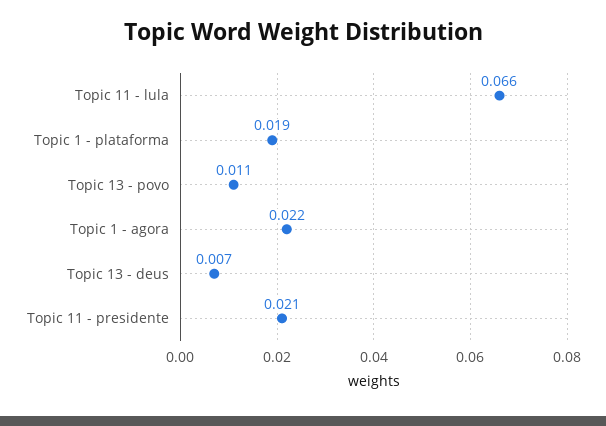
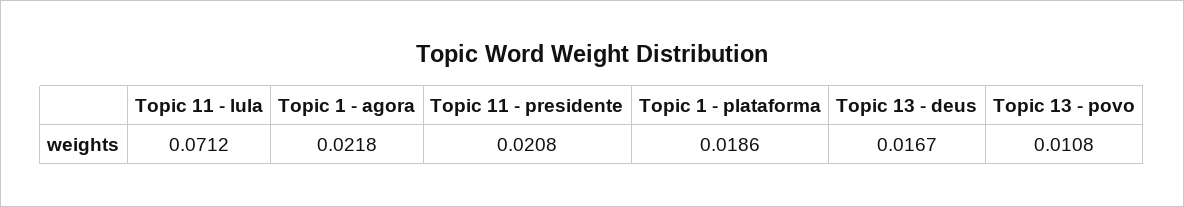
Topic 11 - lula: 0.066 -> 0.0712
Topic 13 - deus: 0.007 -> 0.0167

